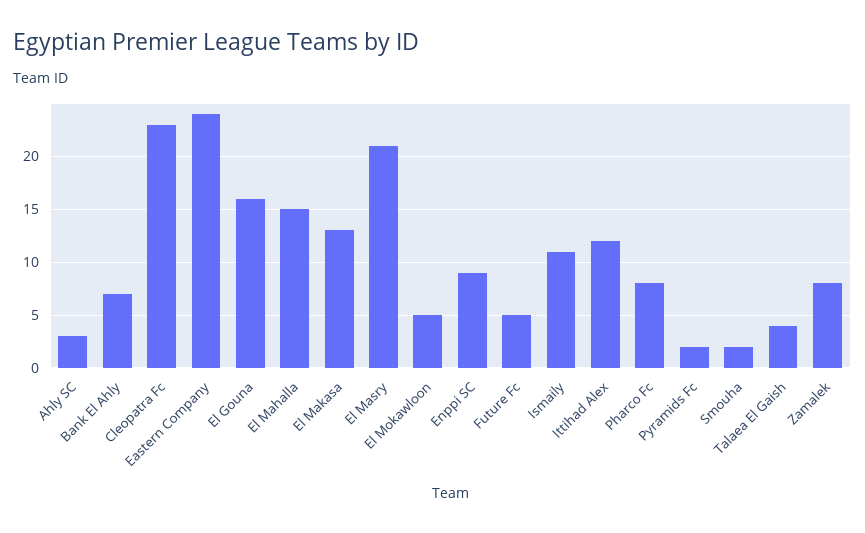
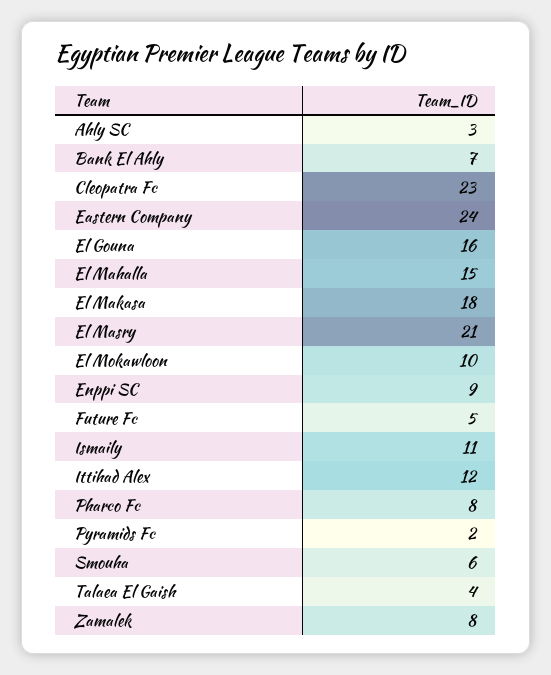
El Makasa: 13 -> 18
El Mokawloon: 5 -> 10
Smouha: 2 -> 6

